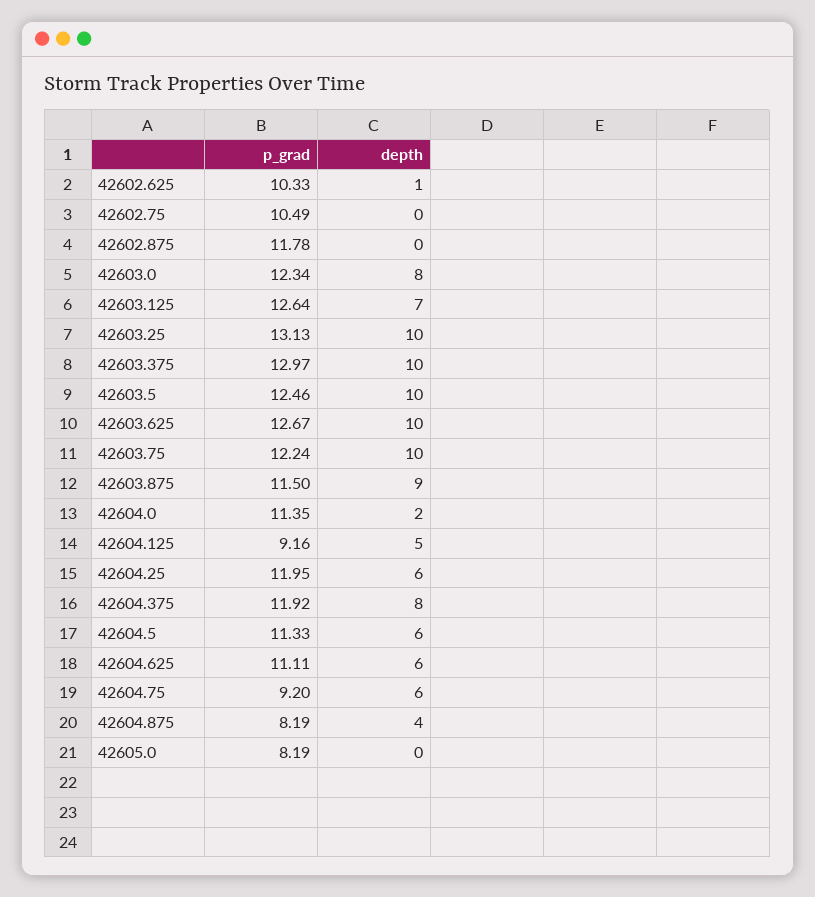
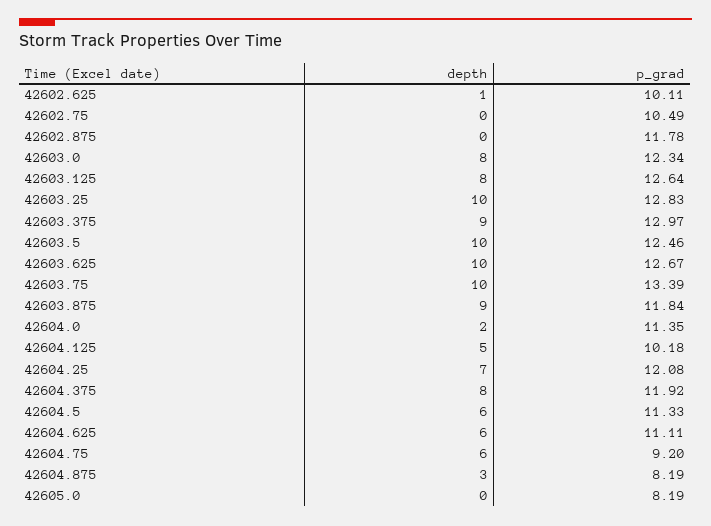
p_grad, 42602.625: 10.33 -> 10.11
depth, 42603.125: 7 -> 8
p_grad, 42603.25: 13.13 -> 12.83
depth, 42603.375: 10 -> 9
p_grad, 42603.75: 12.24 -> 13.39
p_grad, 42603.875: 11.5 -> 11.84
p_grad, 42604.125: 9.16 -> 10.18
p_grad, 42604.25: 11.95 -> 12.08
depth, 42604.25: 6 -> 7
depth, 42604.875: 4 -> 3

